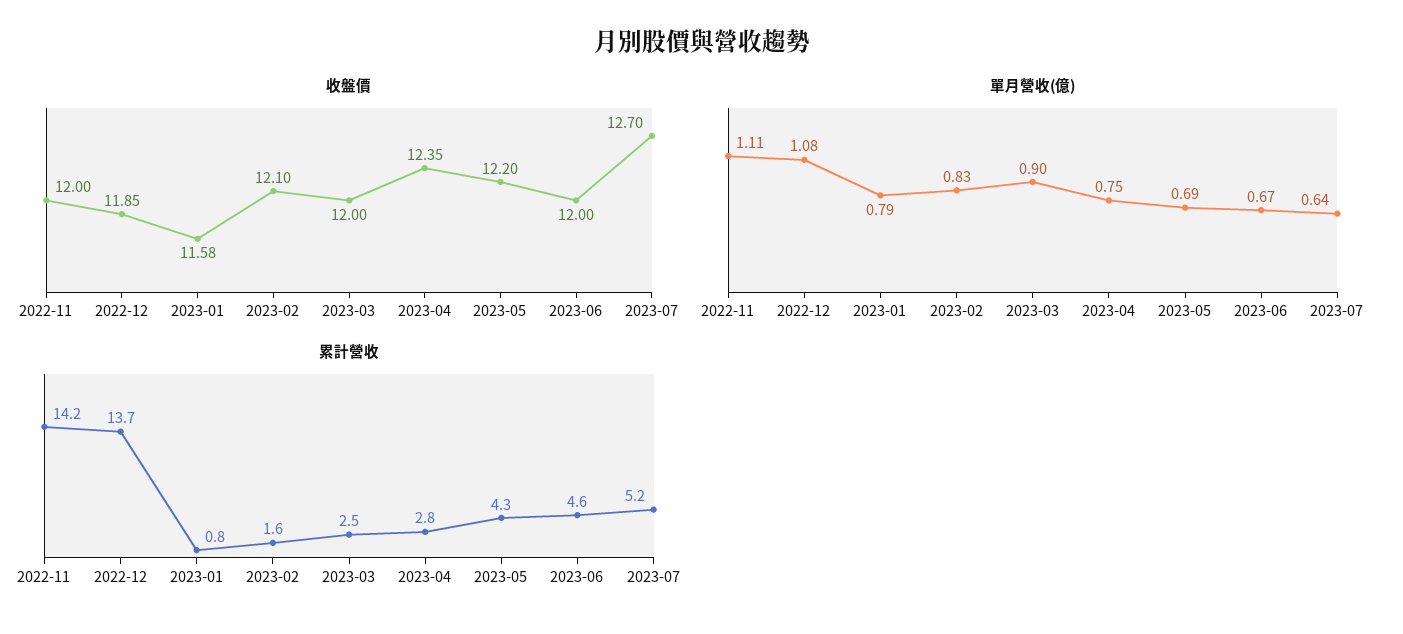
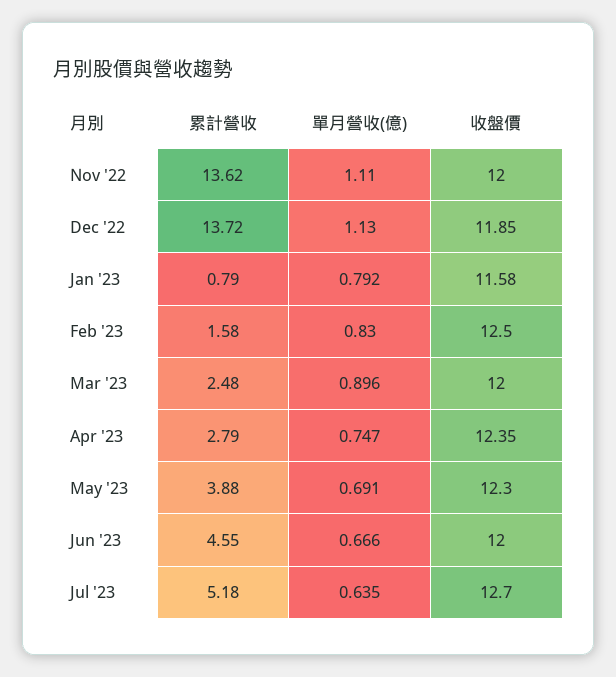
收盤價, 2023-02: 12.1 -> 12.5
收盤價, 2023-05: 12.2 -> 12.3
單月營收(億), 2022-12: 1.08 -> 1.13
累計營收, 2022-11: 14.2 -> 13.62
累計營收, 2023-05: 4.3 -> 3.88

